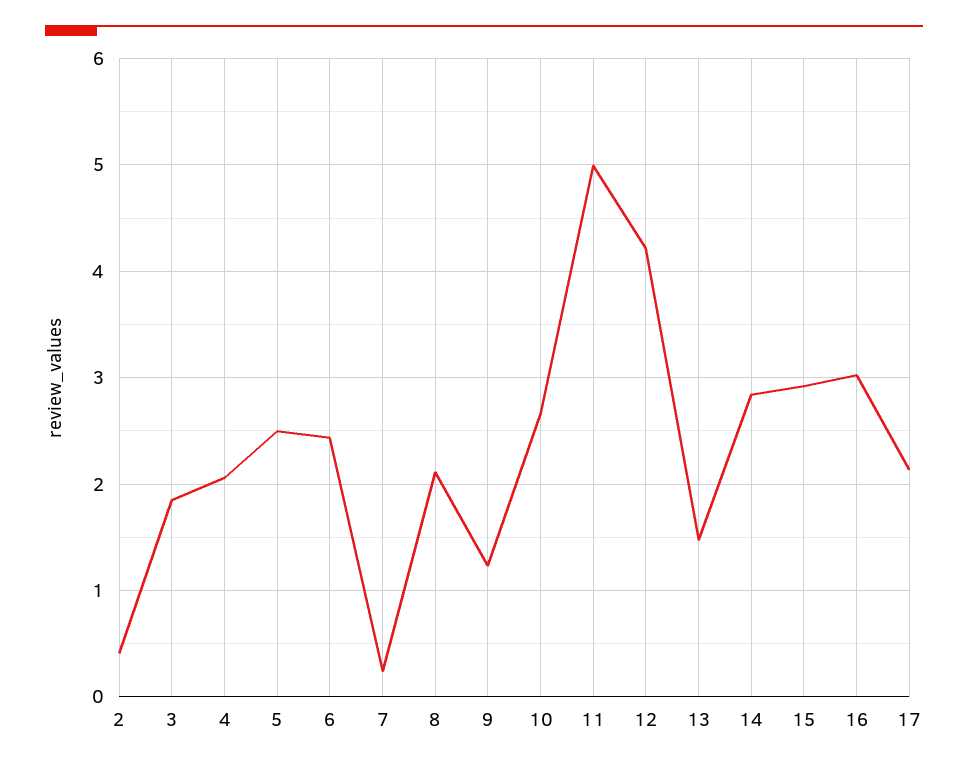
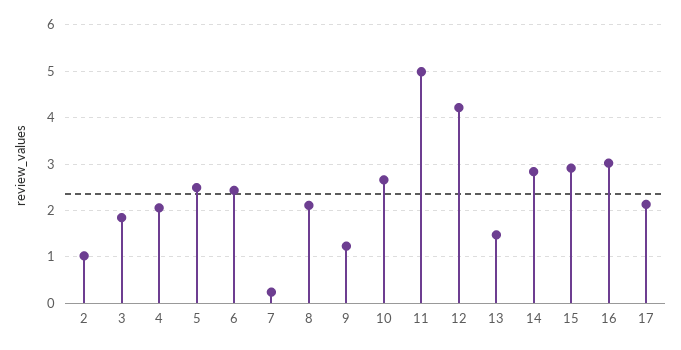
2: 0.4 -> 1

